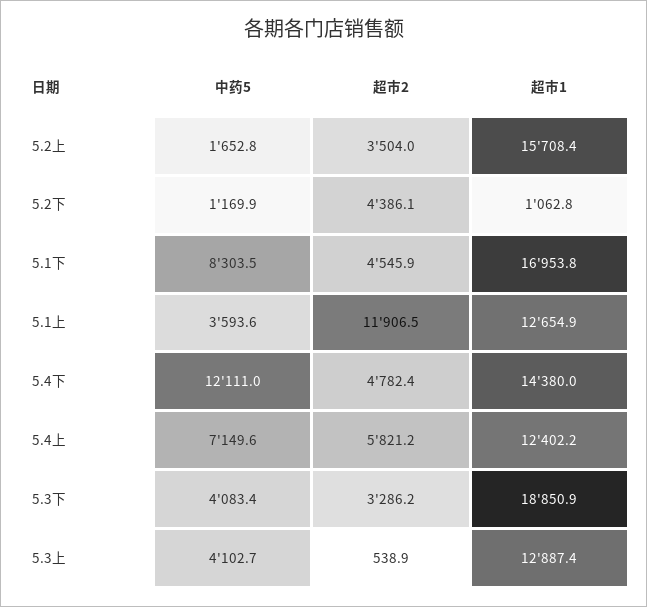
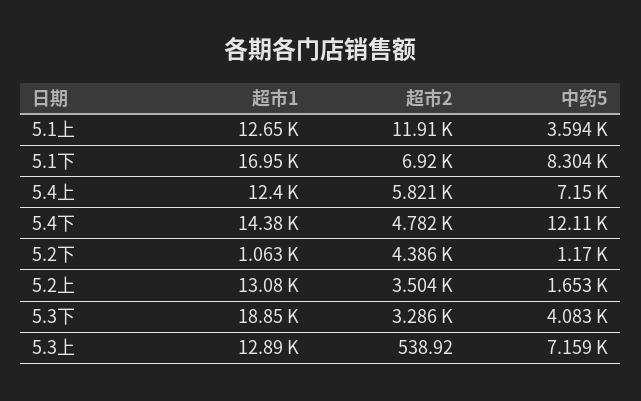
超市1, 5.2上: 15708.4 -> 13080
超市2, 5.1下: 4545.9 -> 6920
中药5, 5.3上: 4102.7 -> 7159

